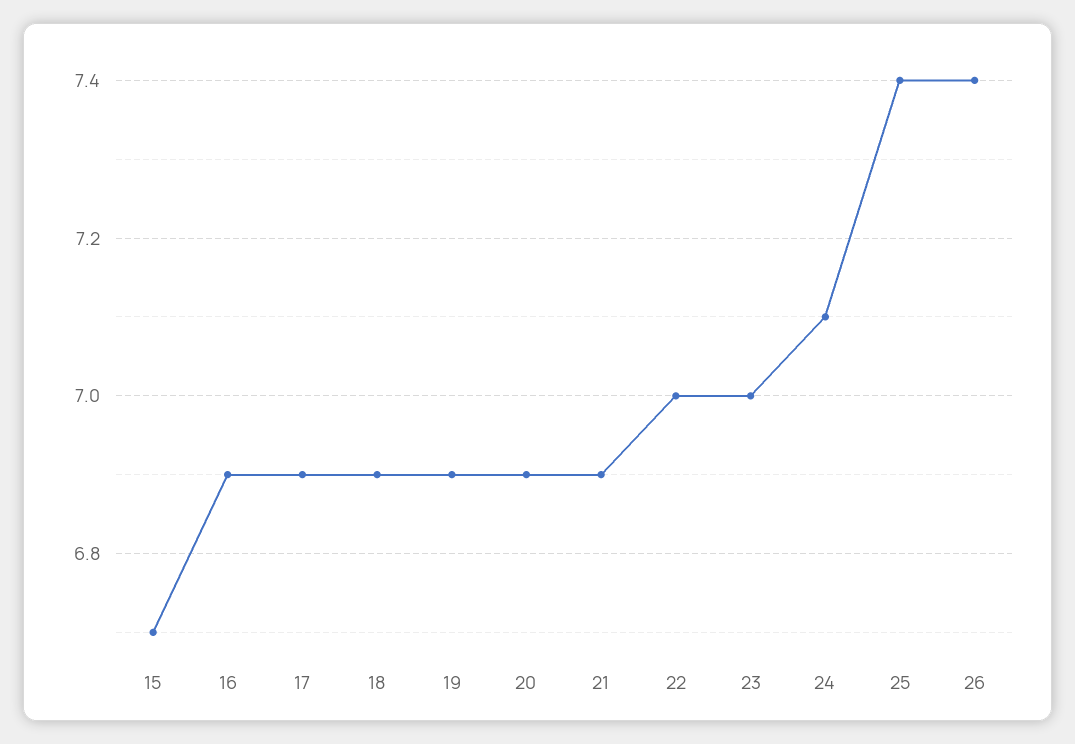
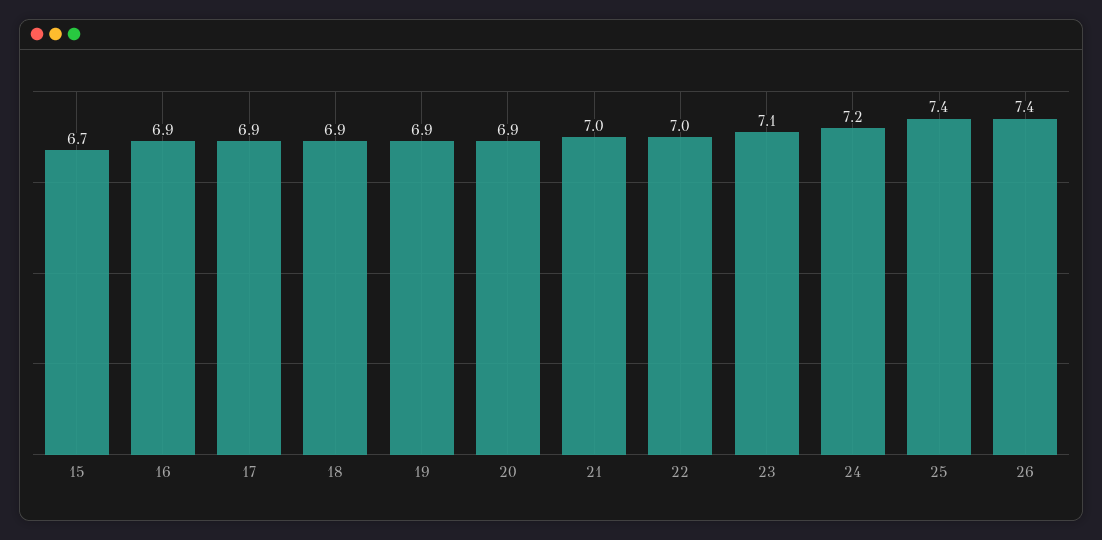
21: 6.9 -> 7
23: 7 -> 7.1
24: 7.1 -> 7.2

